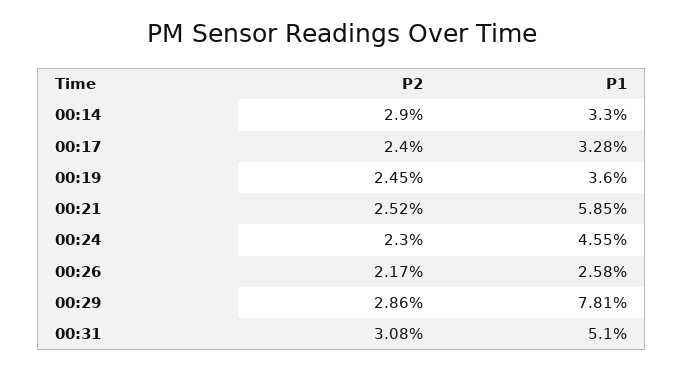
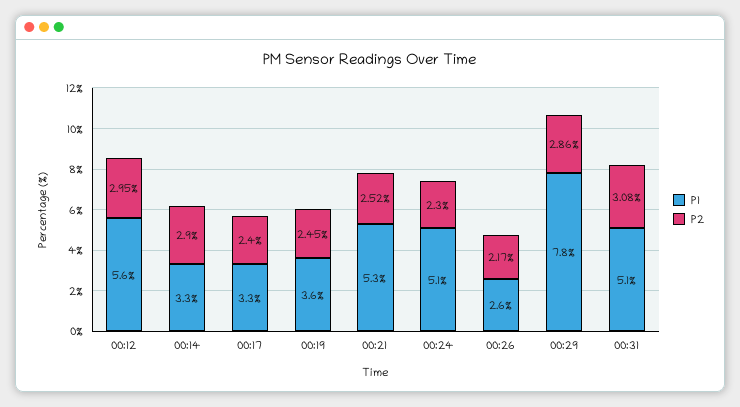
P1, 00:21: 5.85 -> 5.3
P1, 00:24: 4.55 -> 5.1
P1, 00:12: none -> 5.6
P2, 00:12: none -> 2.95

